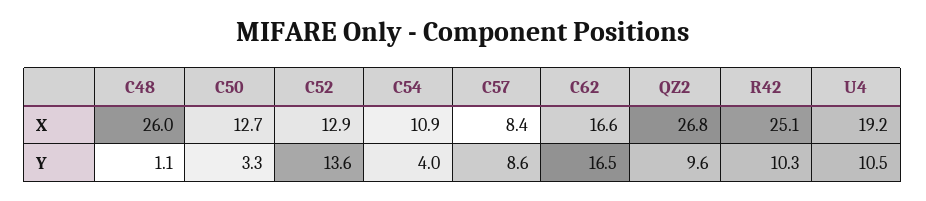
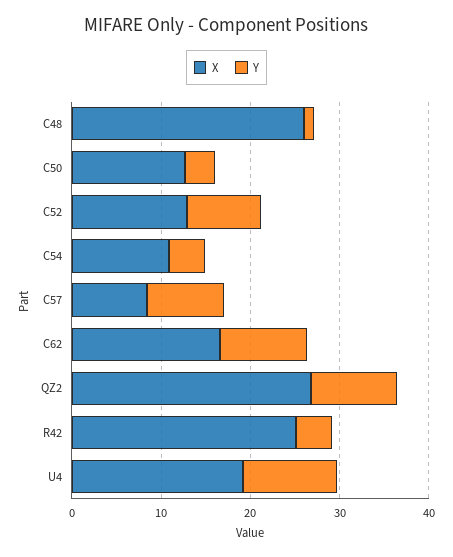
Y, C52: 13.6 -> 8
Y, C62: 16.5 -> 10
Y, R42: 10.3 -> 4

